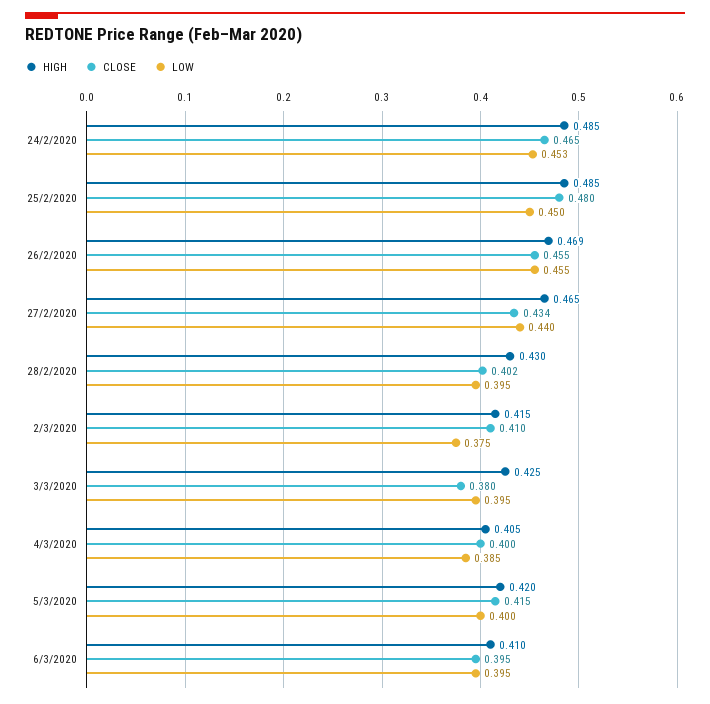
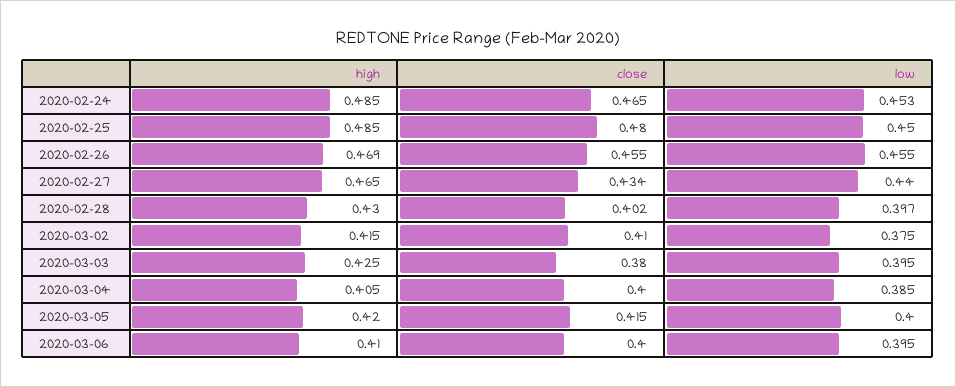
LOW, 28/2/2020: 0.395 -> 0.397
CLOSE, 6/3/2020: 0.395 -> 0.4

